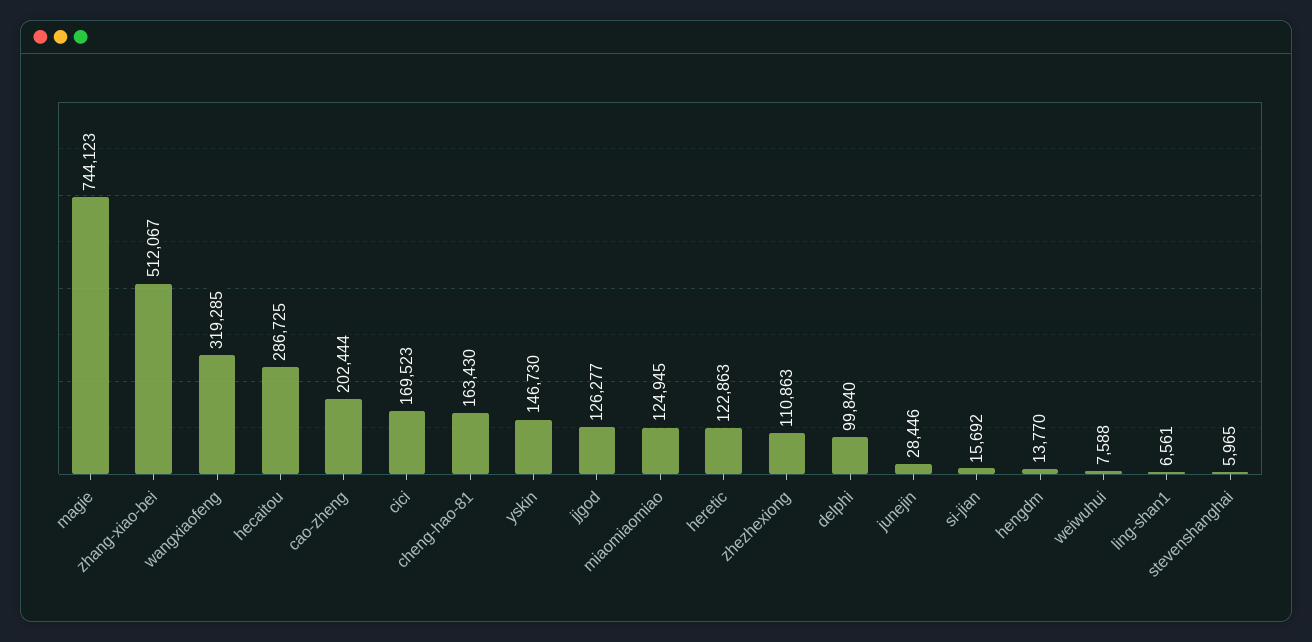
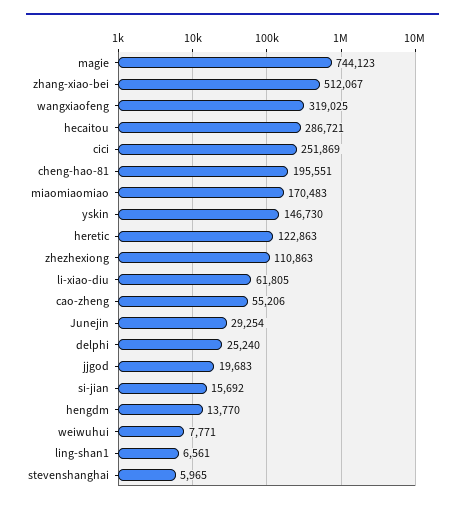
wangxiaofeng: 319285 -> 319025
hecaitou: 286725 -> 286721
cao-zheng: 202444 -> 55206
cici: 169523 -> 251869
cheng-hao-81: 163430 -> 195551
jjgod: 126277 -> 19683
miaomiaomiao: 124945 -> 170483
delphi: 99840 -> 25240
junejin: 28446 -> 29254
weiwuhui: 7588 -> 7771
li-xiao-diu: none -> 61805

